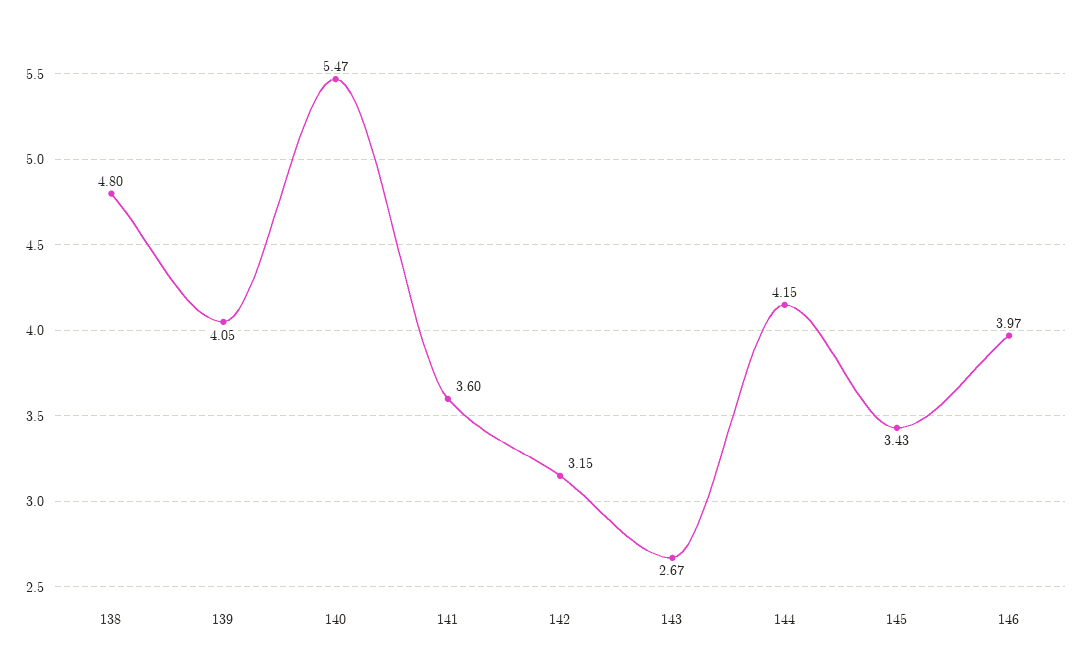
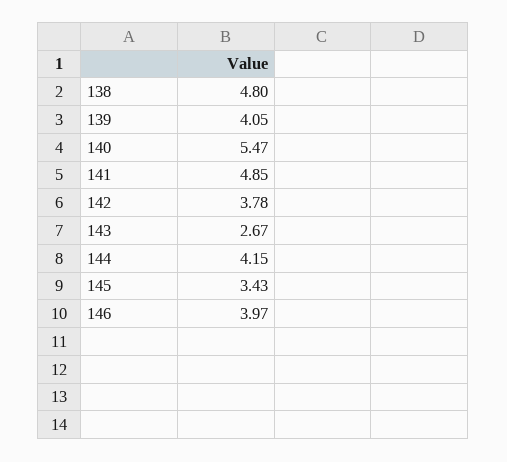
141: 3.6 -> 4.85
142: 3.15 -> 3.78

